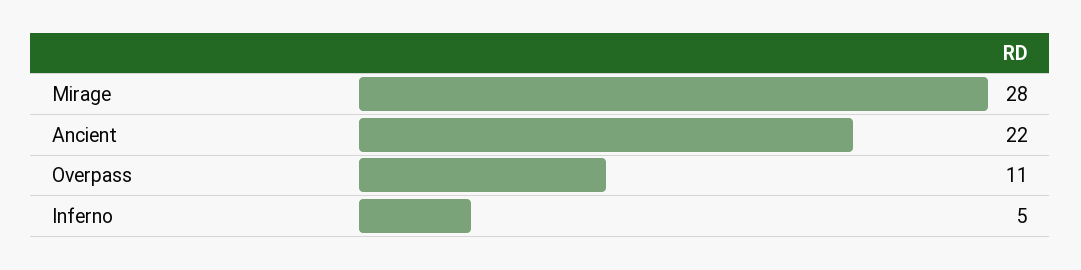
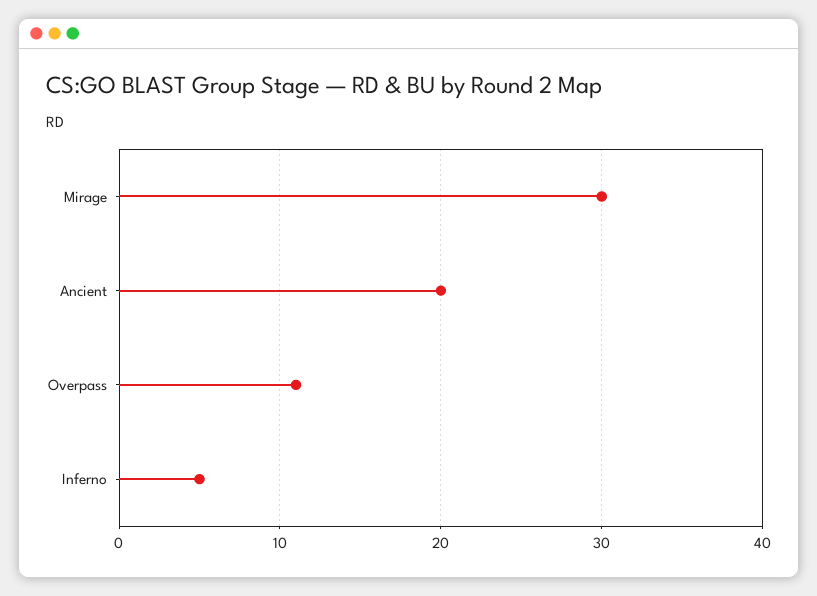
Mirage: 28 -> 30
Ancient: 22 -> 20

